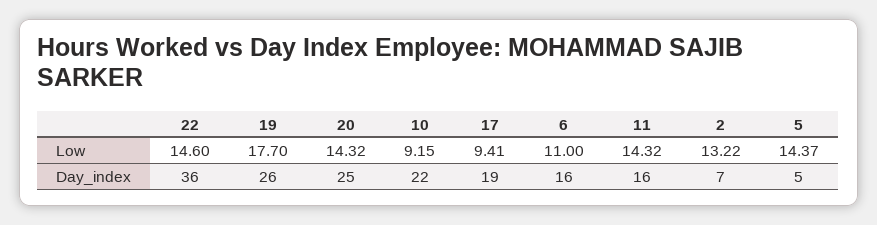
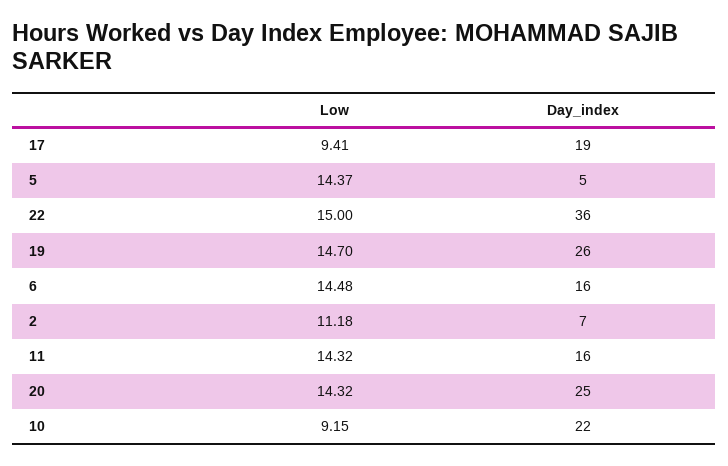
22, Low: 14.6 -> 15
19, Low: 17.7 -> 14.7
6, Low: 11 -> 14.48
2, Low: 13.22 -> 11.18

